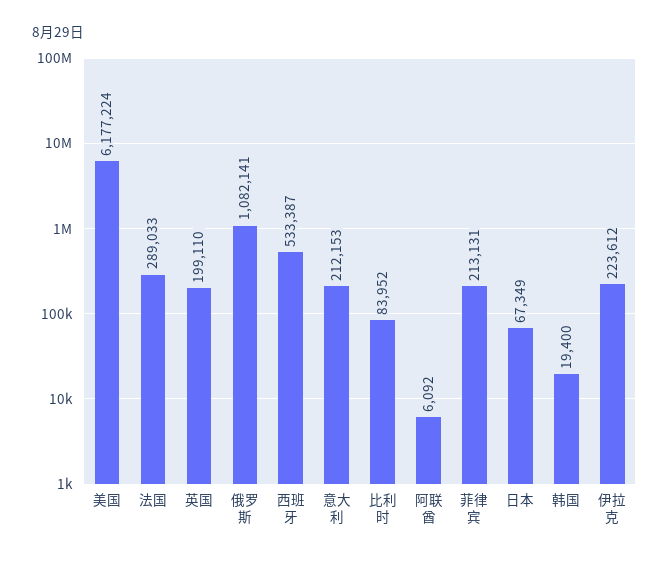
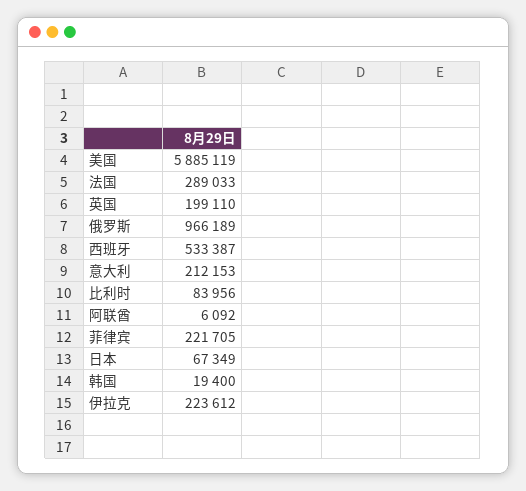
美国: 6177224 -> 5885119
俄罗斯: 1082141 -> 966189
比利时: 83952 -> 83956
菲律宾: 213131 -> 221705

